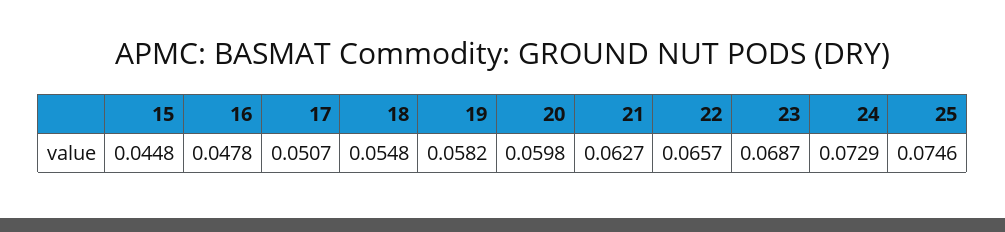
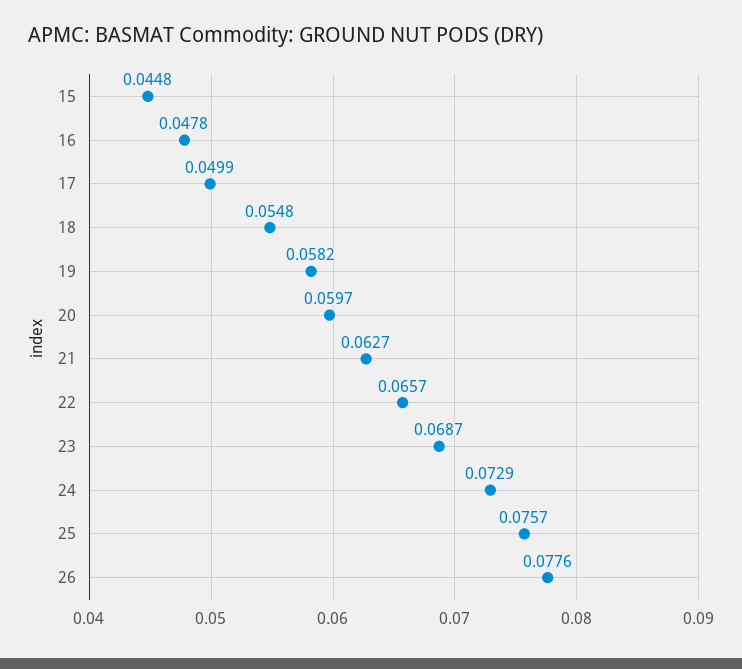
17: 0.0507 -> 0.0499
20: 0.0598 -> 0.0597
25: 0.0746 -> 0.0757
26: none -> 0.0776

